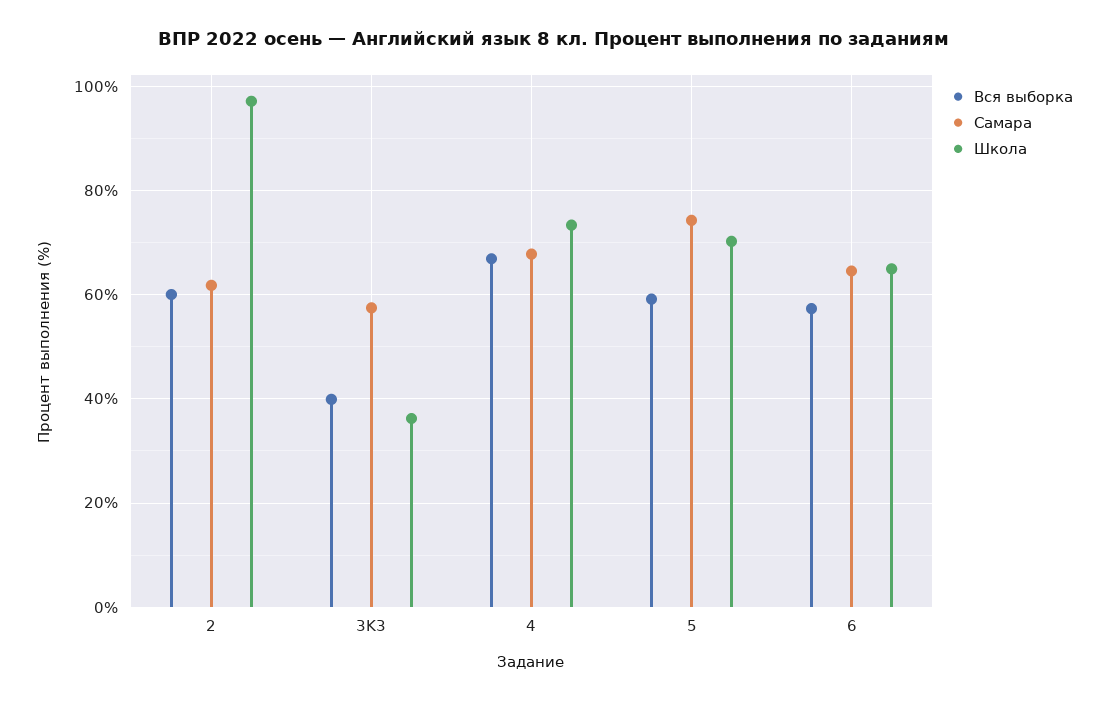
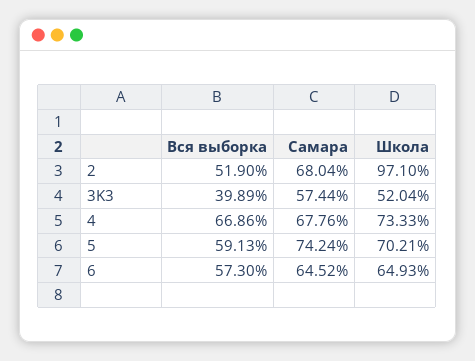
Вся выборка, 2: 60 -> 51.9
Самара, 2: 62 -> 68.04
Школа, 3K3: 36 -> 52.04

